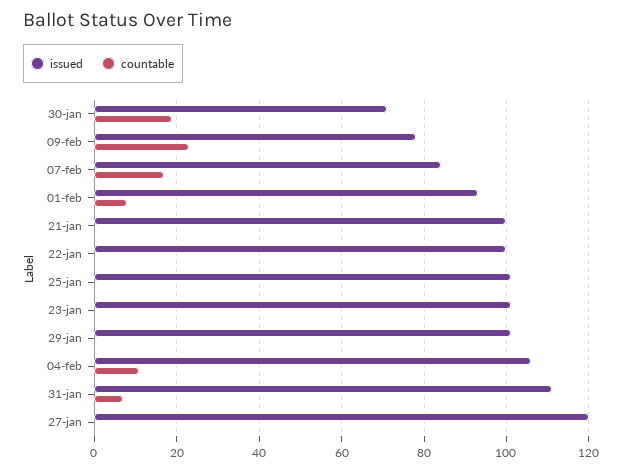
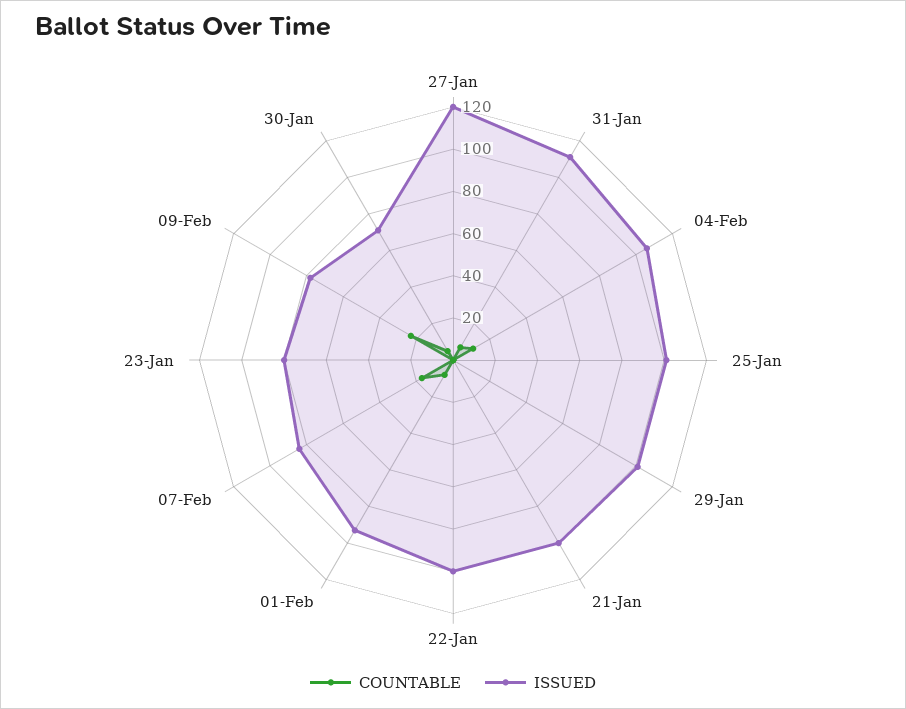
countable, 30-jan: 20 -> 5
issued, 23-jan: 100 -> 80

